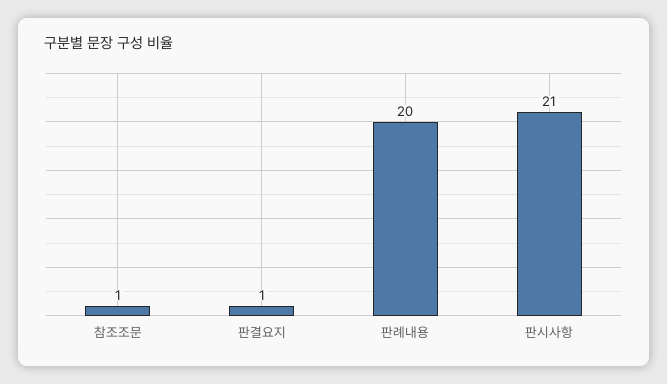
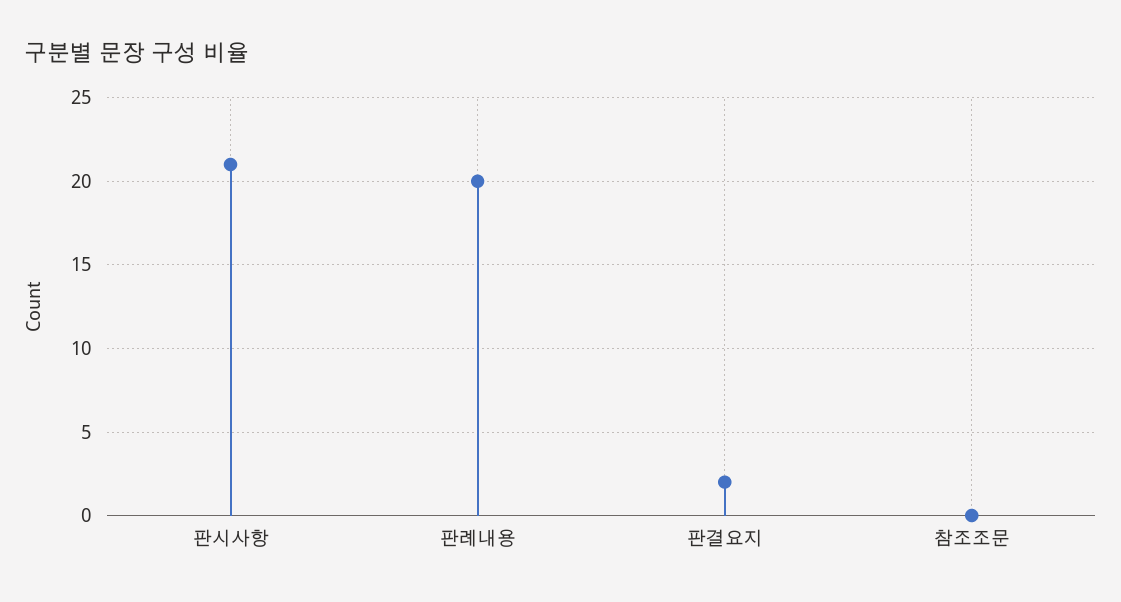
참조조문: 1 -> 0
판결요지: 1 -> 2

